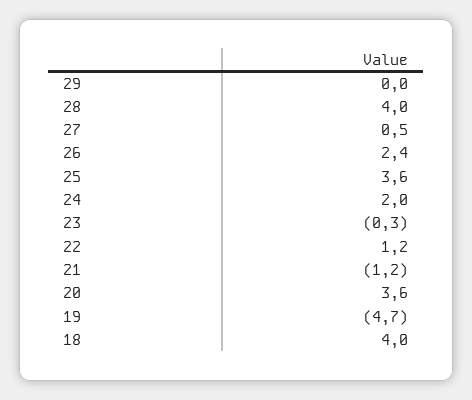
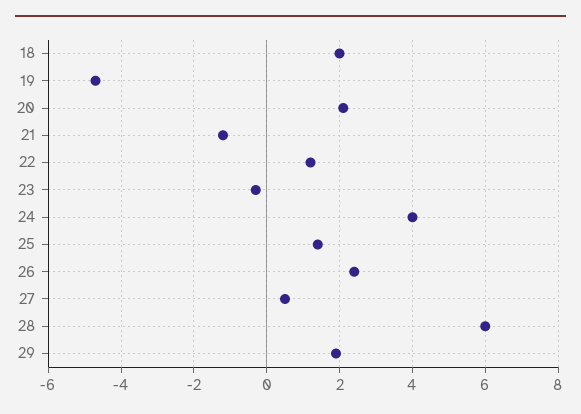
29: 0 -> 2
28: 4 -> 6
25: 3.6 -> 1.5
24: 2 -> 4
20: 3.6 -> 2
18: 4 -> 2

